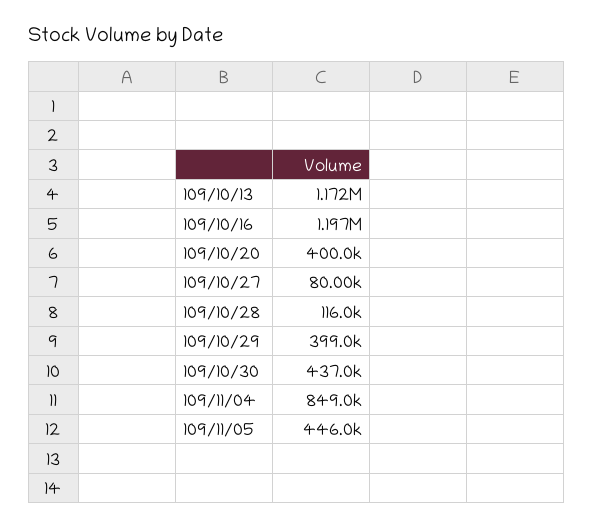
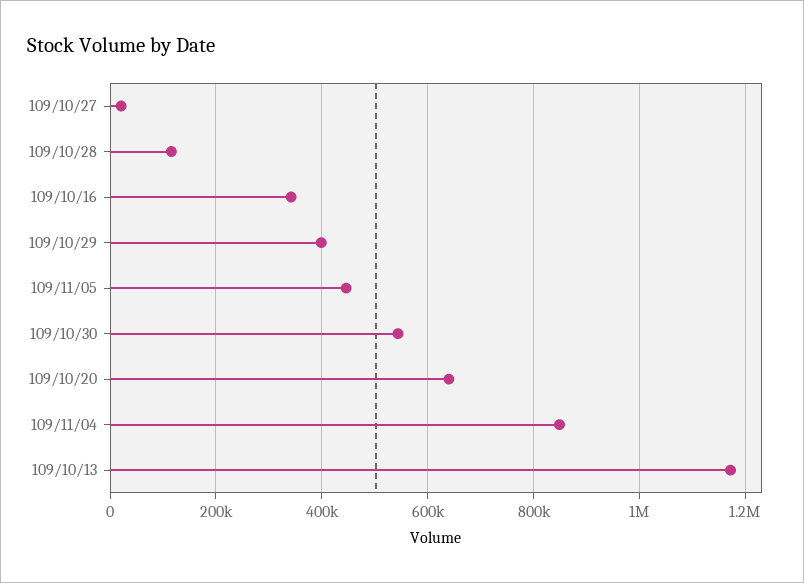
109/10/16: 1197000 -> 340000
109/10/20: 400000 -> 640000
109/10/27: 80000 -> 20000
109/10/30: 437000 -> 540000

